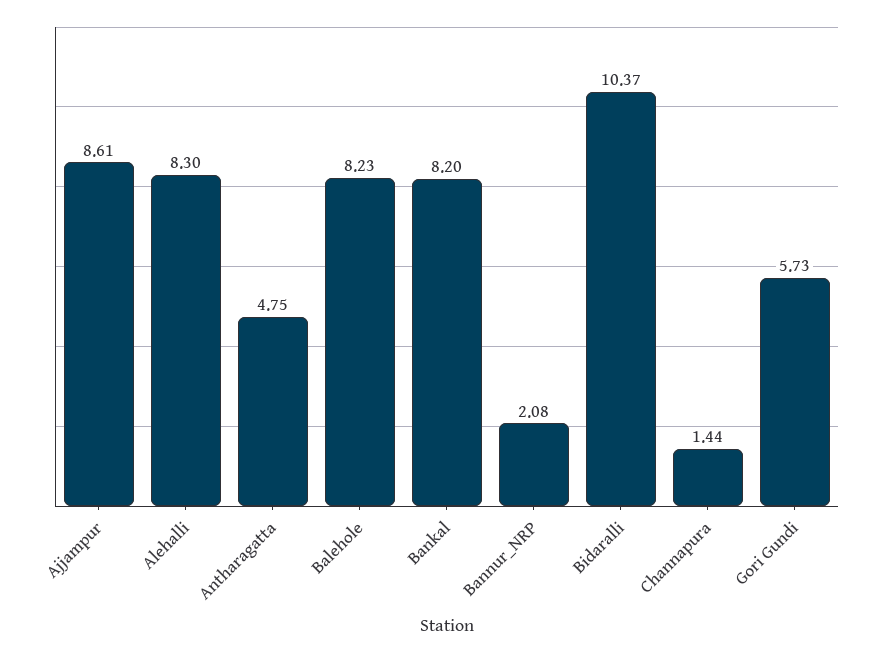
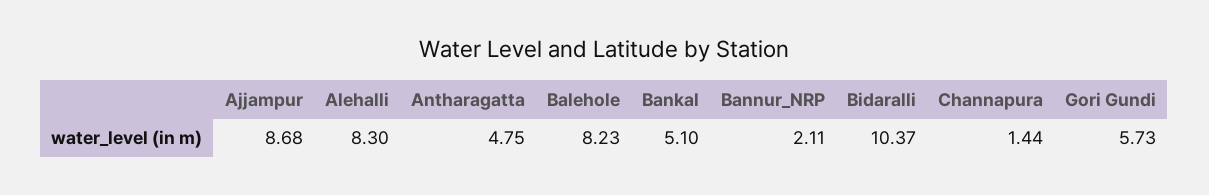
Ajjampur: 8.61 -> 8.68
Bankal: 8.2 -> 5.1
Bannur_NRP: 2.08 -> 2.11

